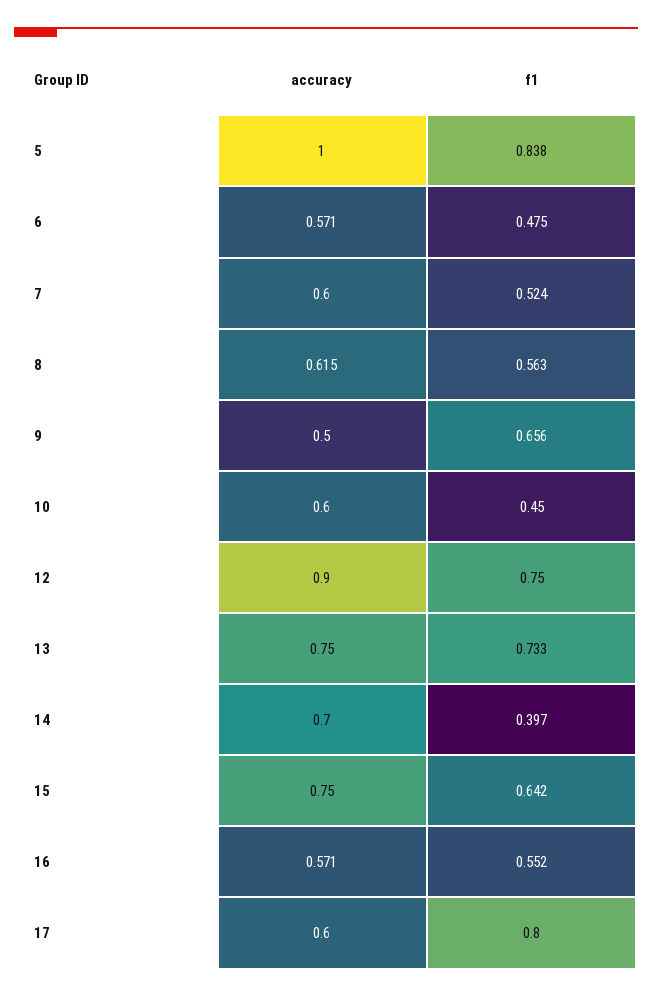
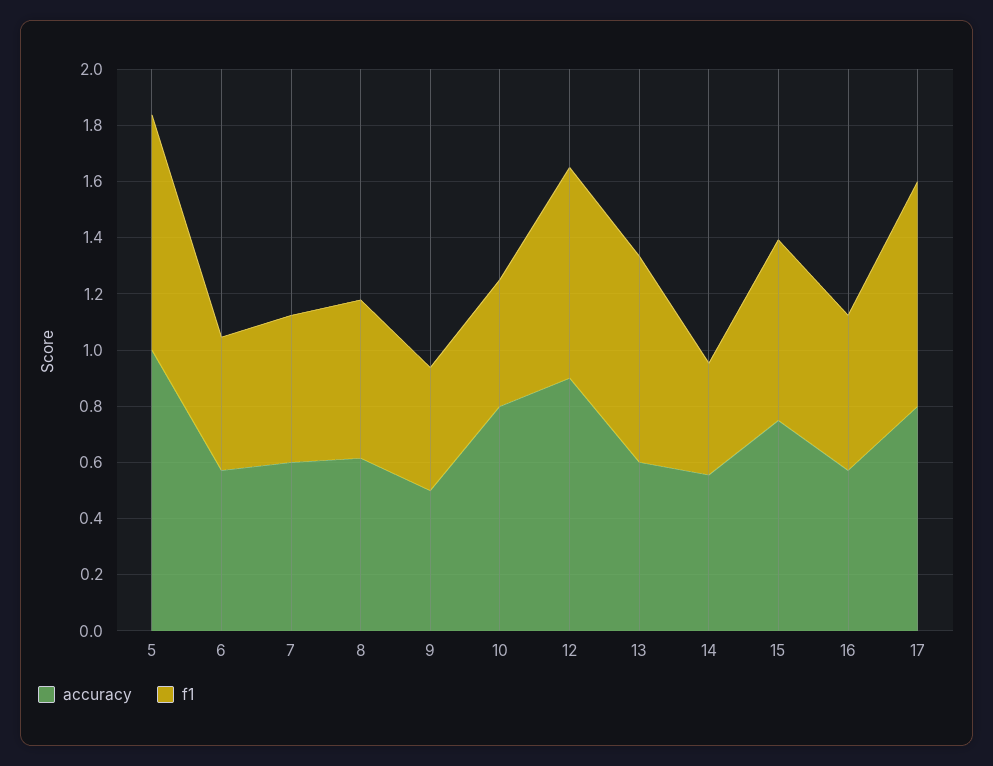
f1, 9: 0.656 -> 0.45
accuracy, 10: 0.6 -> 0.8
accuracy, 13: 0.75 -> 0.6
accuracy, 14: 0.7 -> 0.55
accuracy, 17: 0.6 -> 0.8

